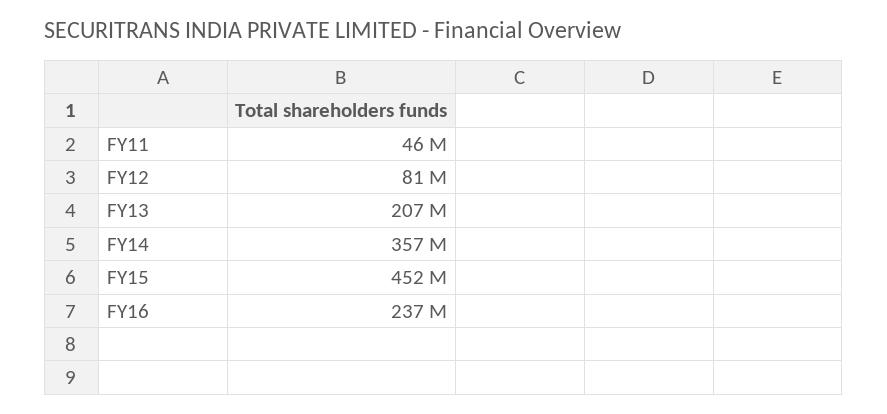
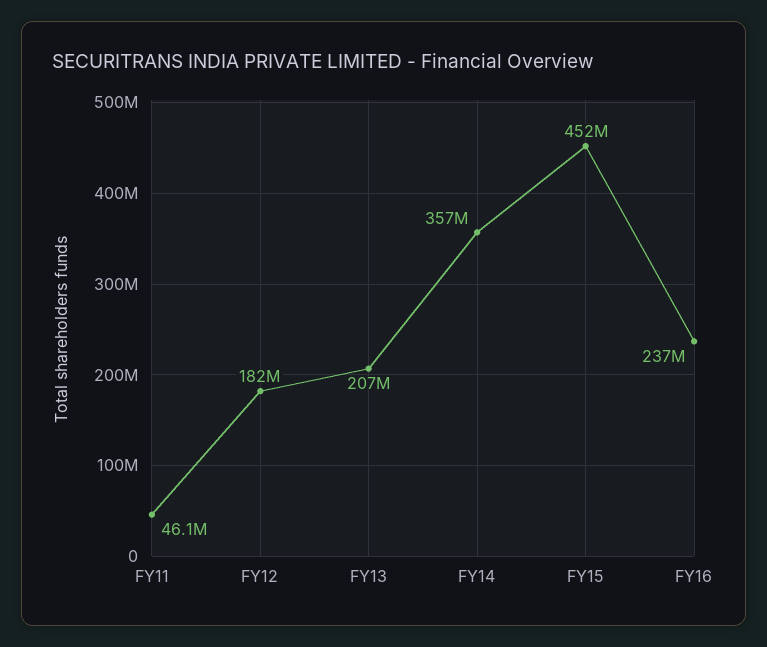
FY12: 81000000 -> 182000000

